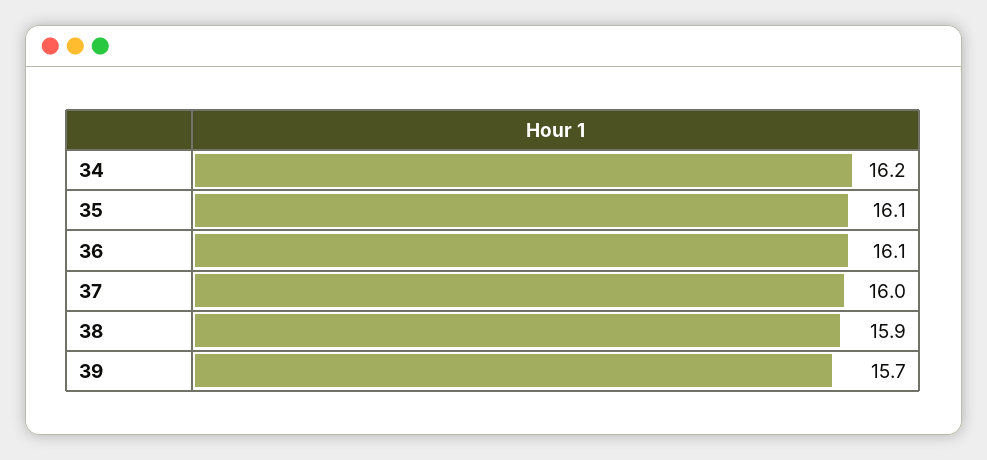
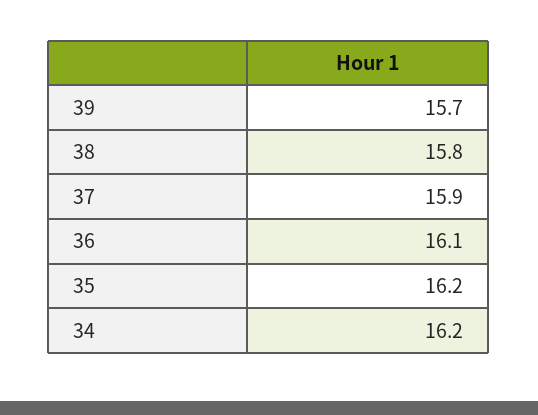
35: 16.1 -> 16.2
37: 16 -> 15.9
38: 15.9 -> 15.8

